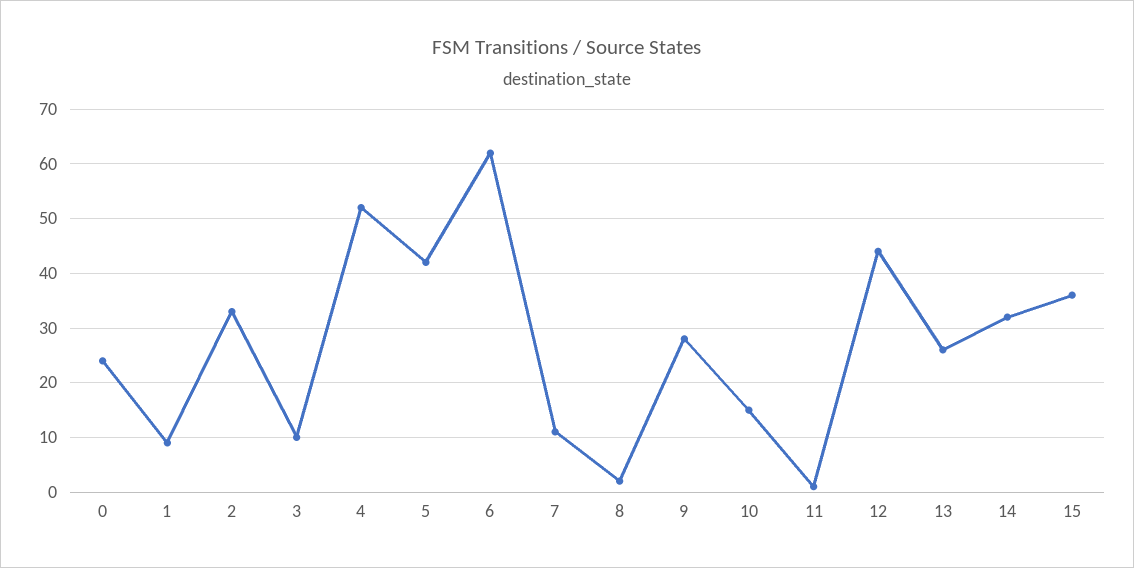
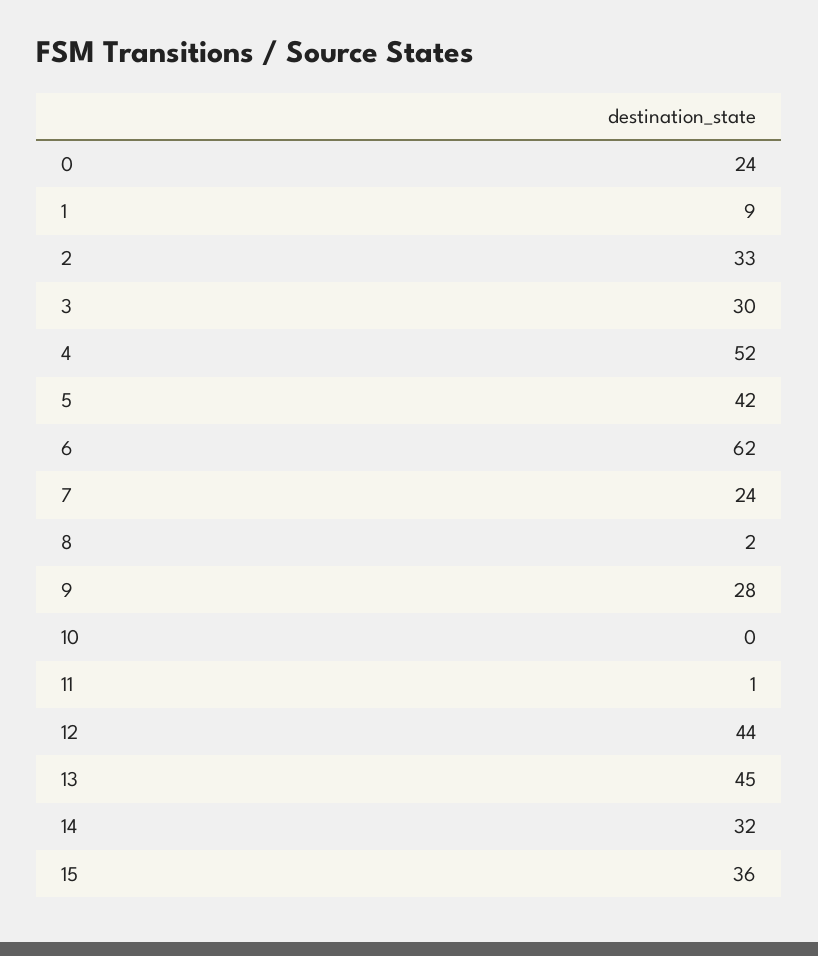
3: 10 -> 30
7: 10 -> 24
10: 15 -> 0
13: 25 -> 45

